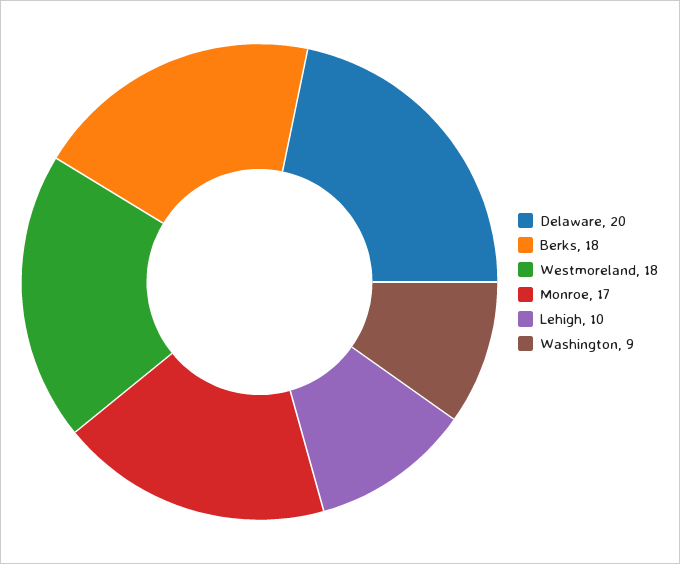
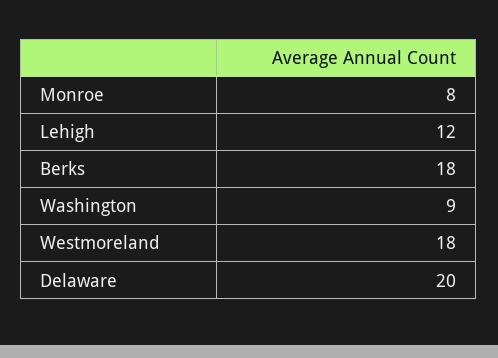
Monroe: 17 -> 8
Lehigh: 10 -> 12

